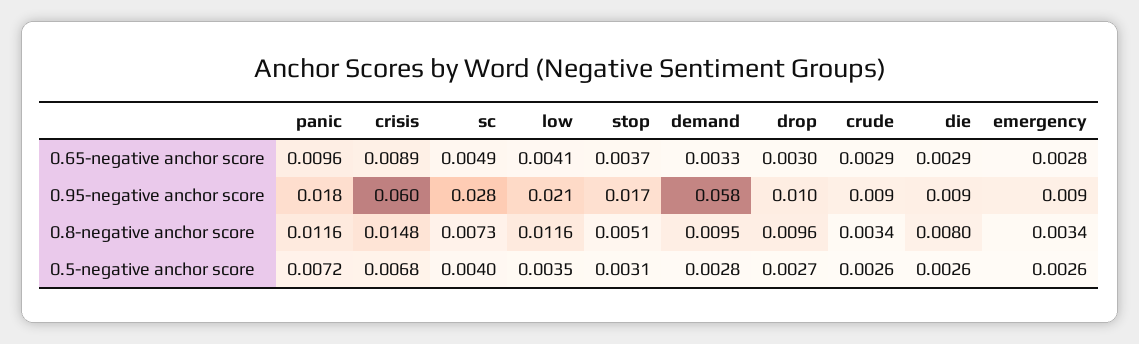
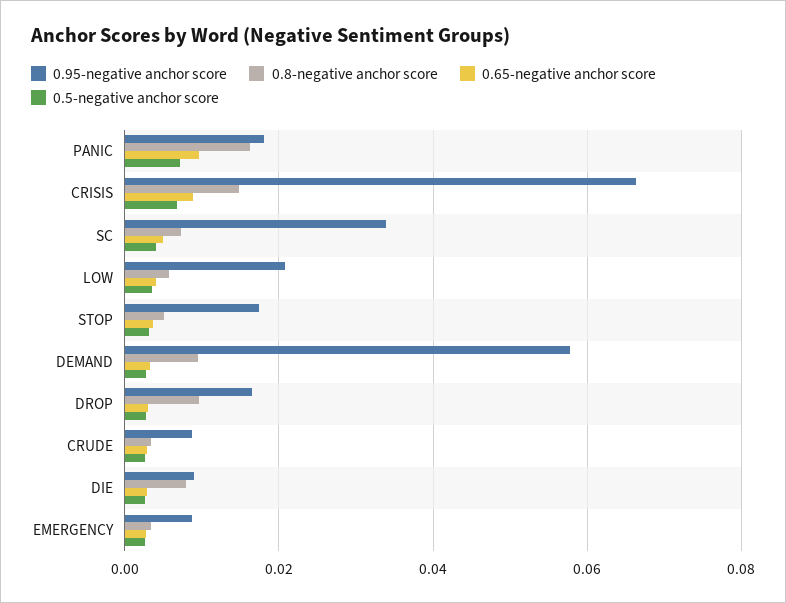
0.95-negative anchor score, crisis: 0.06 -> 0.066
0.95-negative anchor score, sc: 0.028 -> 0.034
0.95-negative anchor score, drop: 0.01 -> 0.016
0.8-negative anchor score, panic: 0.0116 -> 0.016
0.8-negative anchor score, low: 0.0116 -> 0.006

